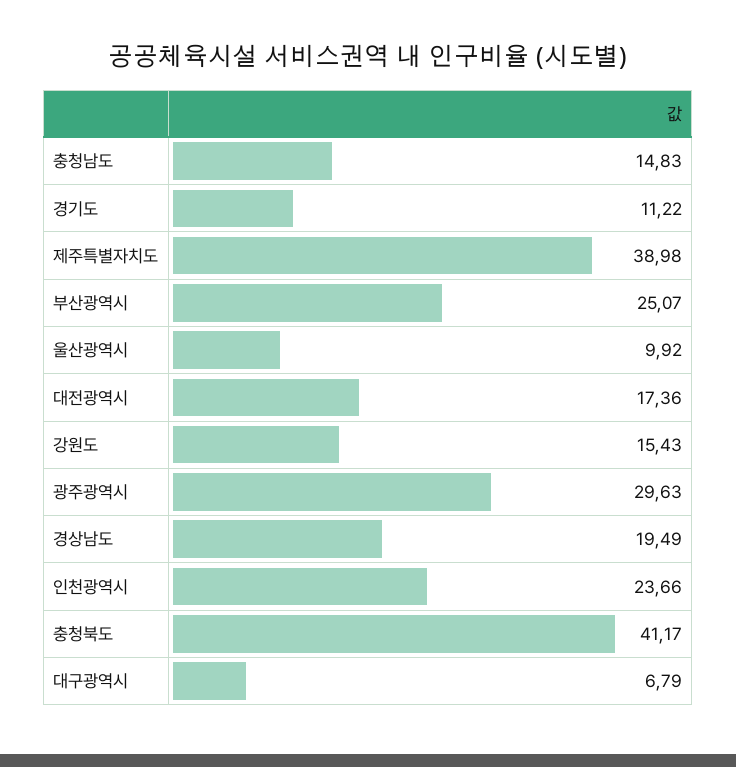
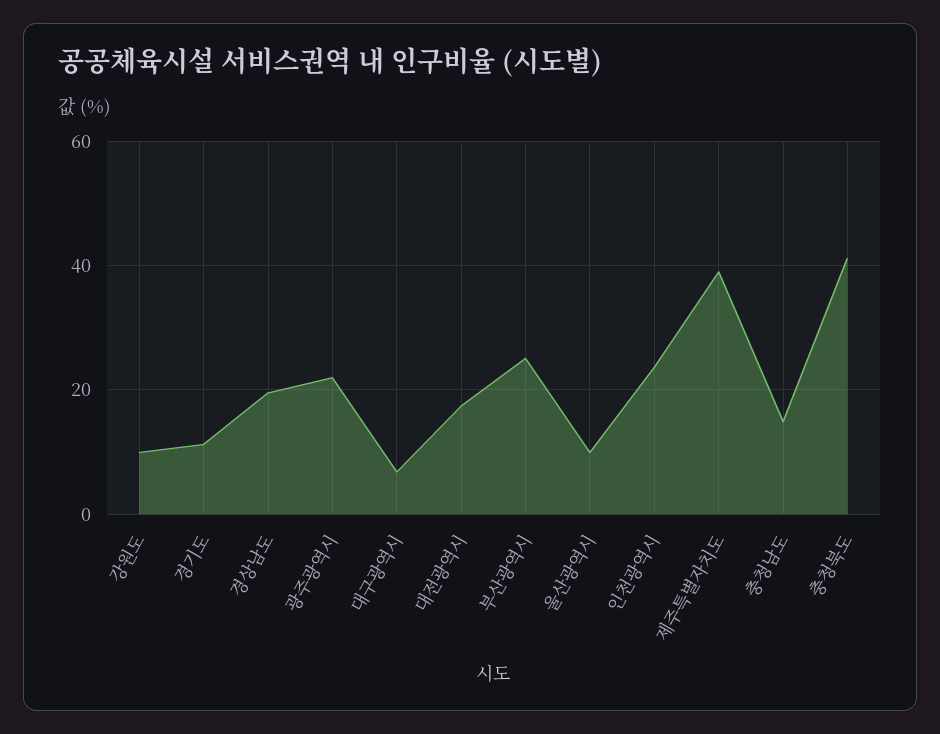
강원도: 15.43 -> 10
광주광역시: 29.63 -> 22

